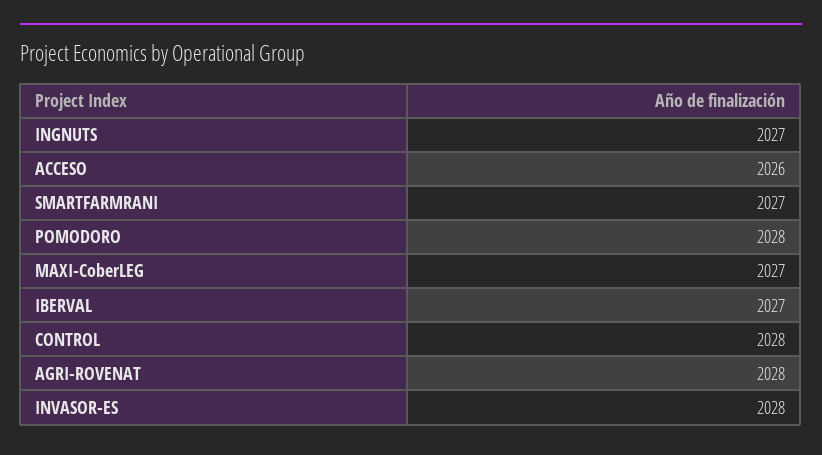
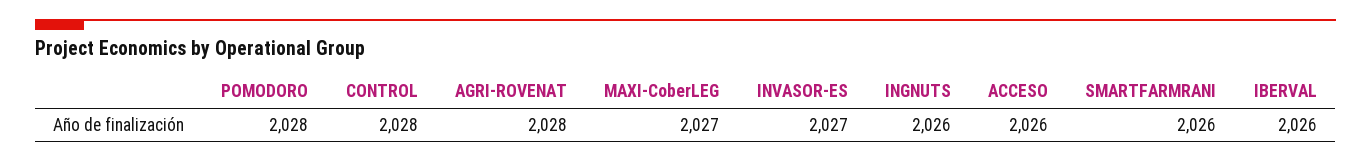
INGNUTS: 2027 -> 2026
SMARTFARMRANI: 2027 -> 2026
IBERVAL: 2027 -> 2026
INVASOR-ES: 2028 -> 2027

